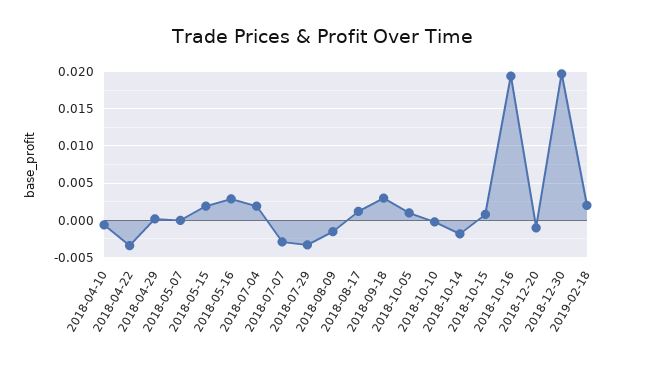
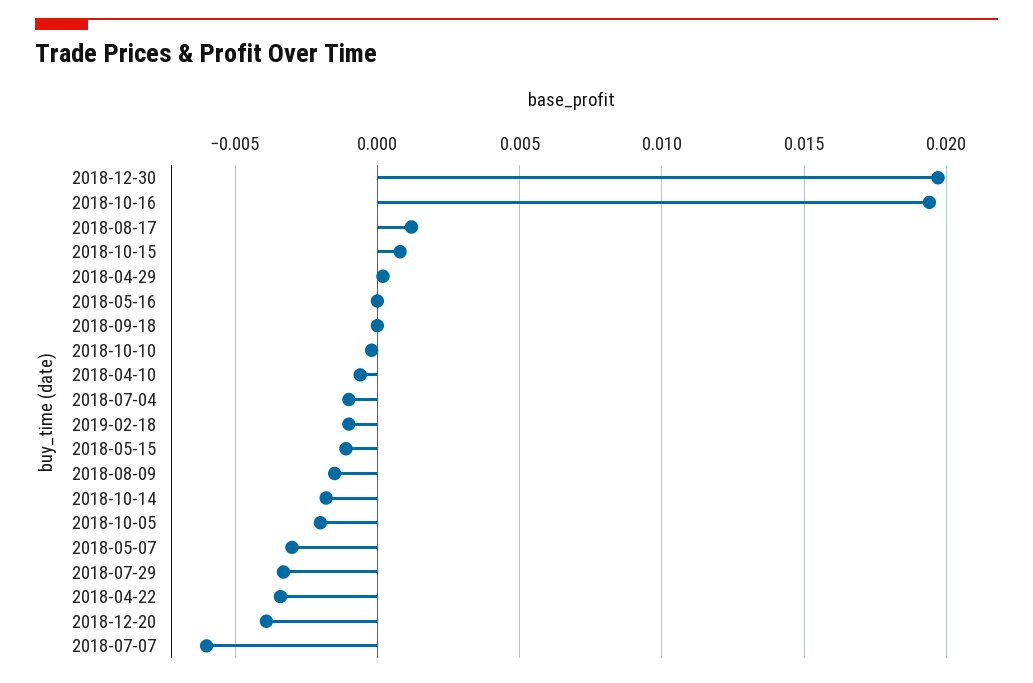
2018-05-07: 0 -> -0.003
2018-05-15: 0.002 -> -0.001
2018-05-16: 0.003 -> 0
2018-07-04: 0.002 -> -0.001
2018-07-07: -0.003 -> -0.006
2018-09-18: 0.003 -> 0
2018-10-05: 0.001 -> -0.002
2018-12-20: -0.001 -> -0.004
2019-02-18: 0.002 -> -0.001

